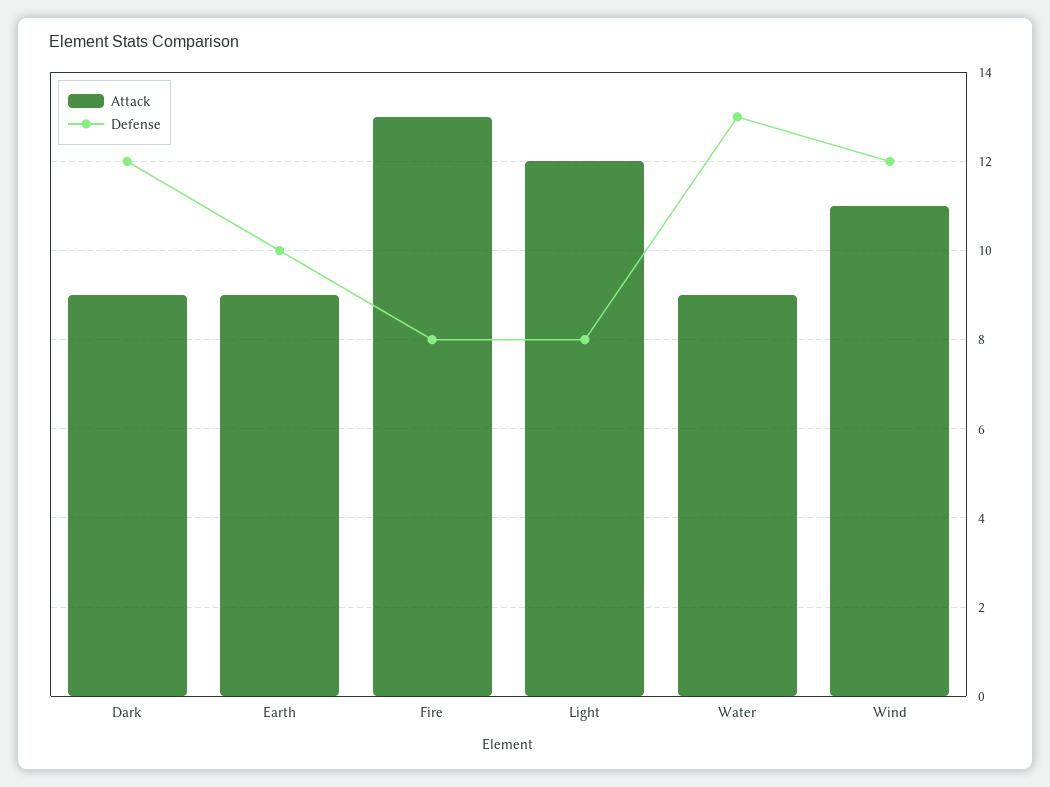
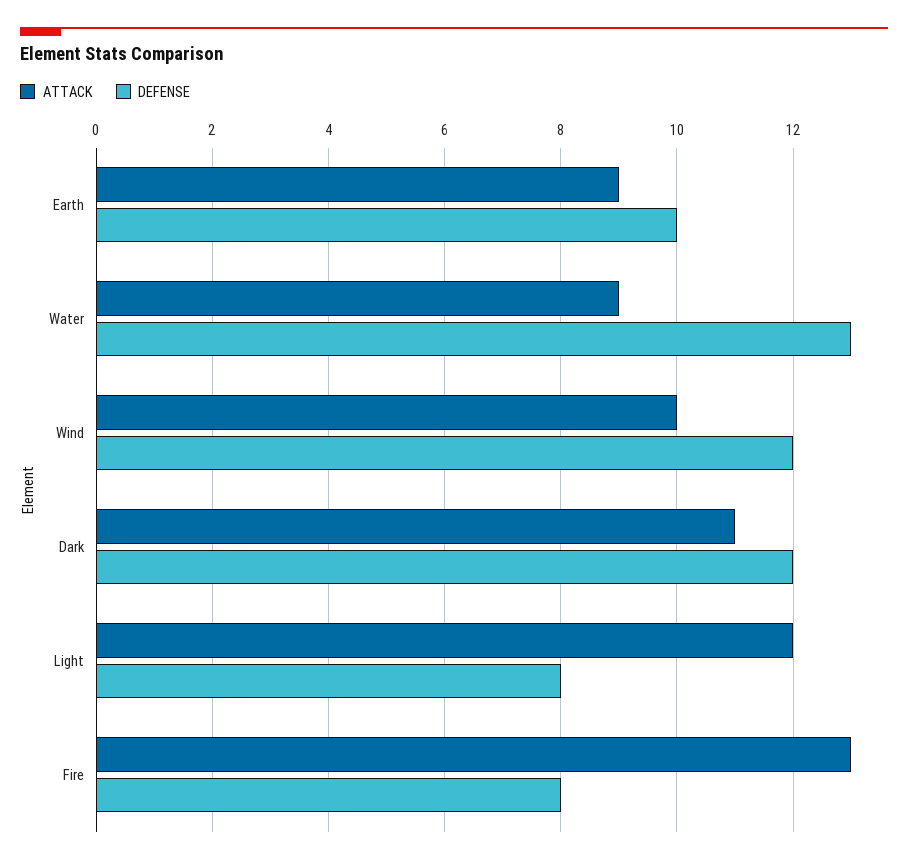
Attack, Dark: 9 -> 11
Attack, Wind: 11 -> 10

